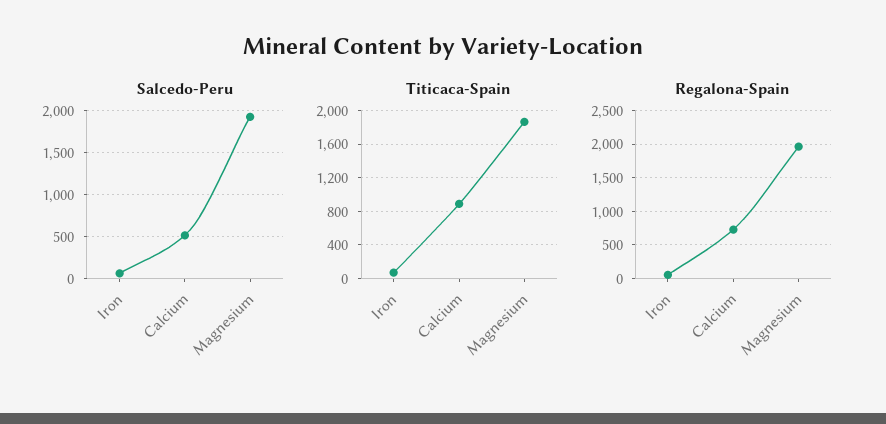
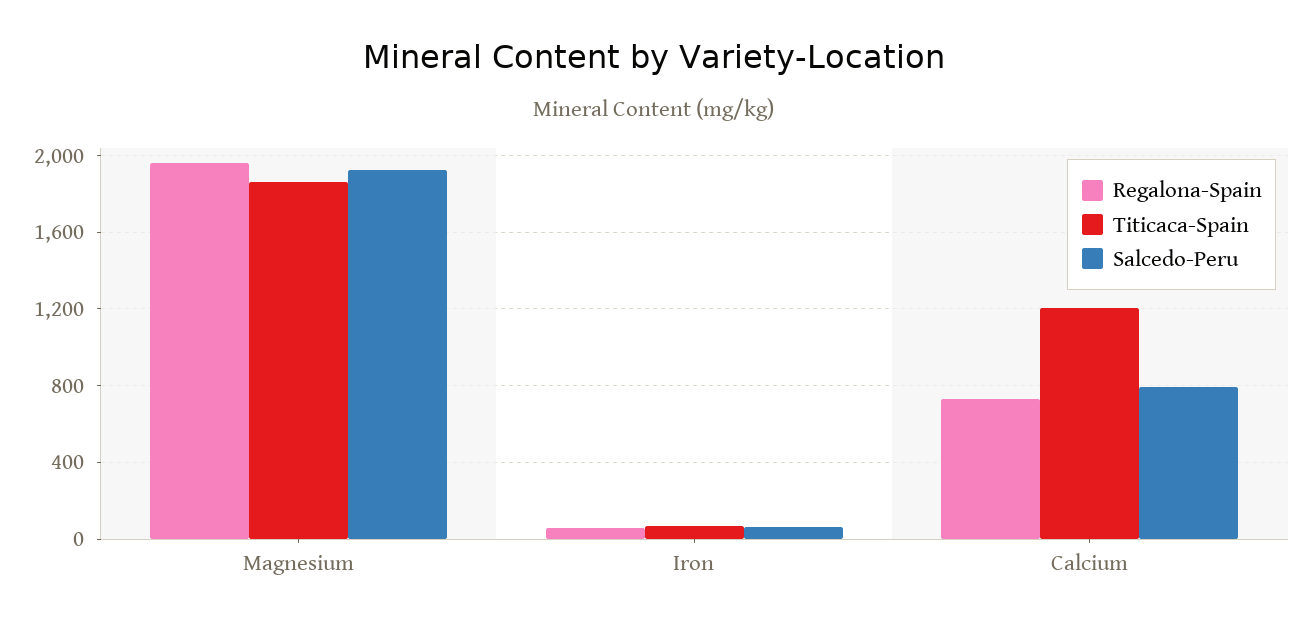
Salcedo-Peru, Calcium: 500 -> 800
Titicaca-Spain, Calcium: 900 -> 1200

